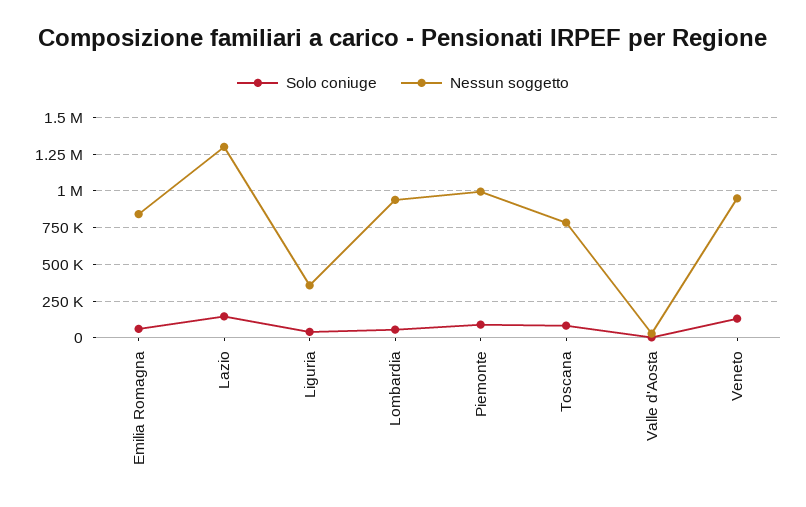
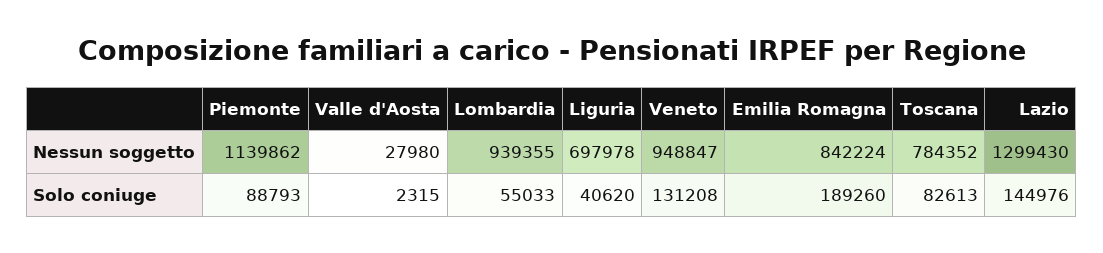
Solo coniuge, Emilia Romagna: 50000 -> 189260
Nessun soggetto, Liguria: 350000 -> 697978
Nessun soggetto, Piemonte: 1000000 -> 1139862

